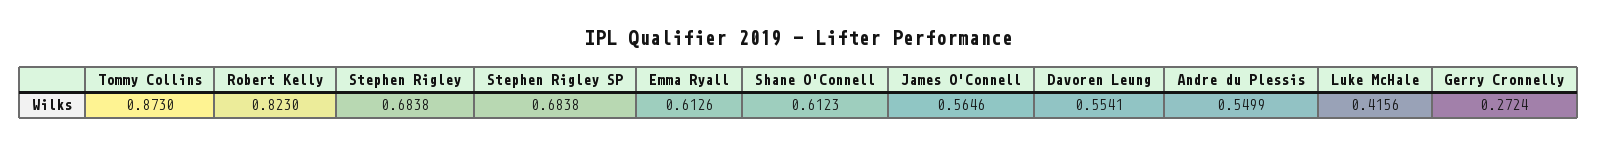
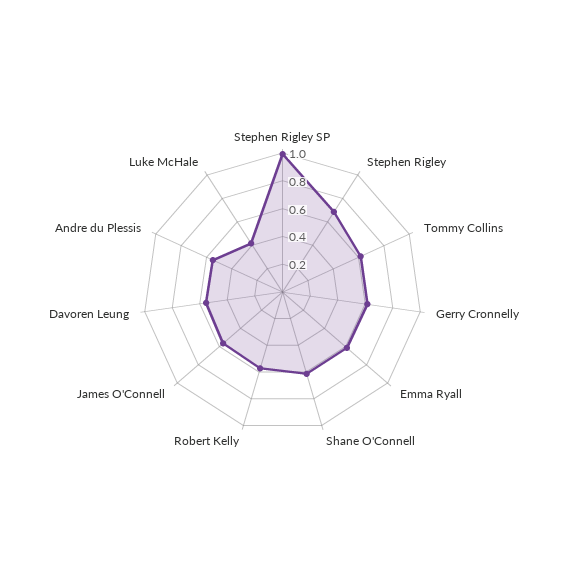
Tommy Collins: 0.873 -> 0.6
Robert Kelly: 0.823 -> 0.6
Stephen Rigley SP: 0.6838 -> 1
Gerry Cronnelly: 0.2724 -> 0.6

